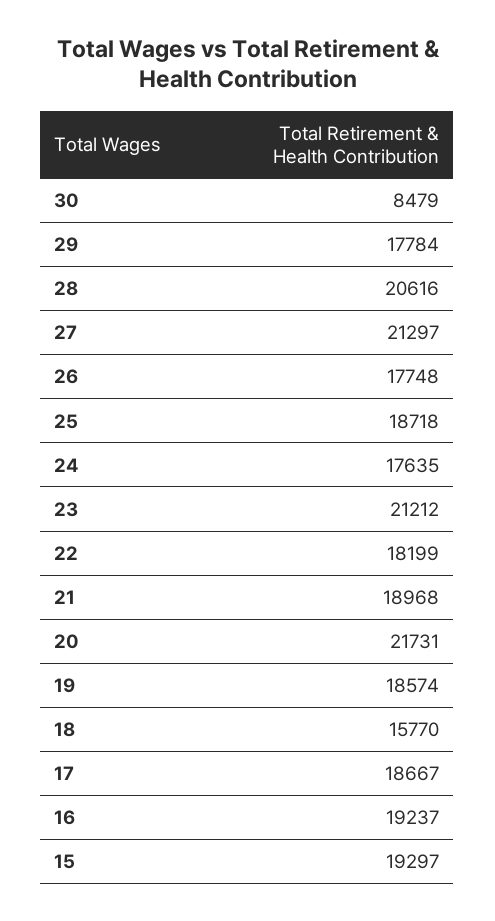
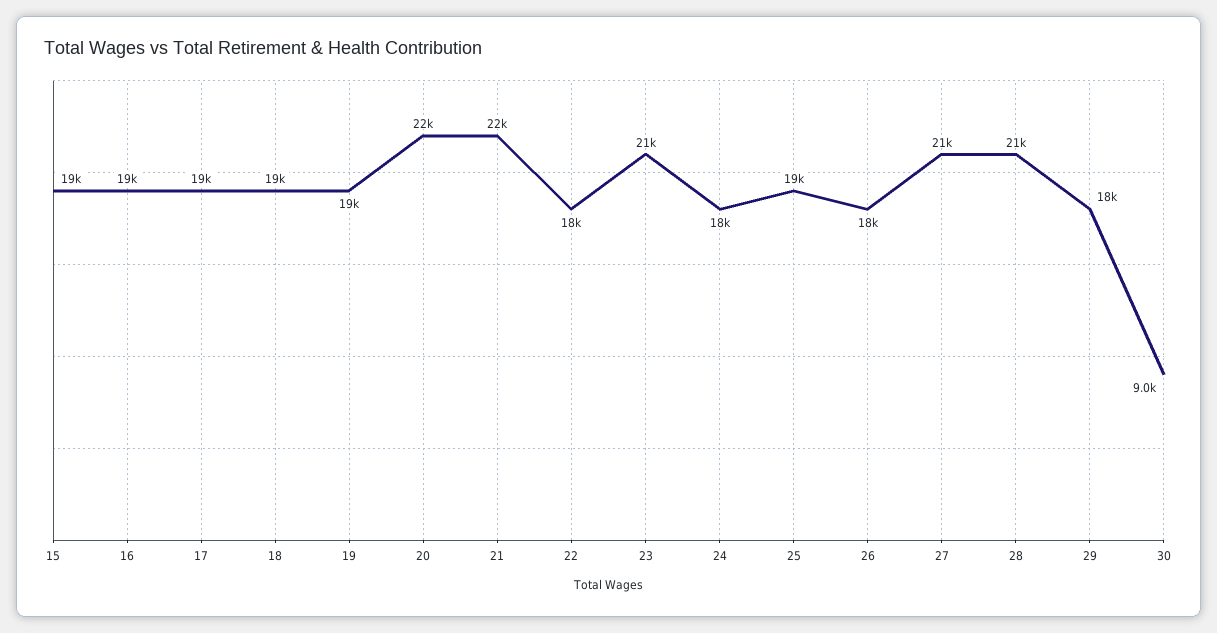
30: 8479 -> 9000
21: 18968 -> 22000
18: 15770 -> 19000

